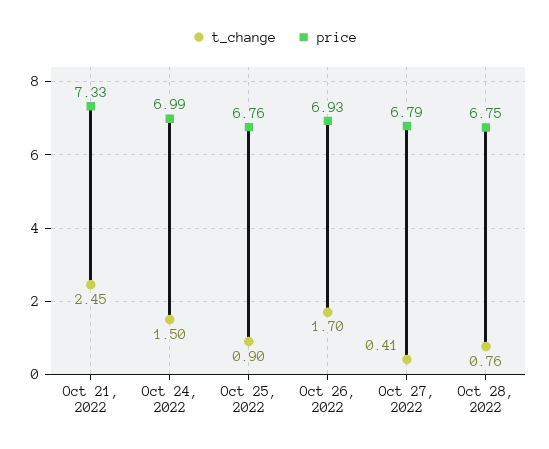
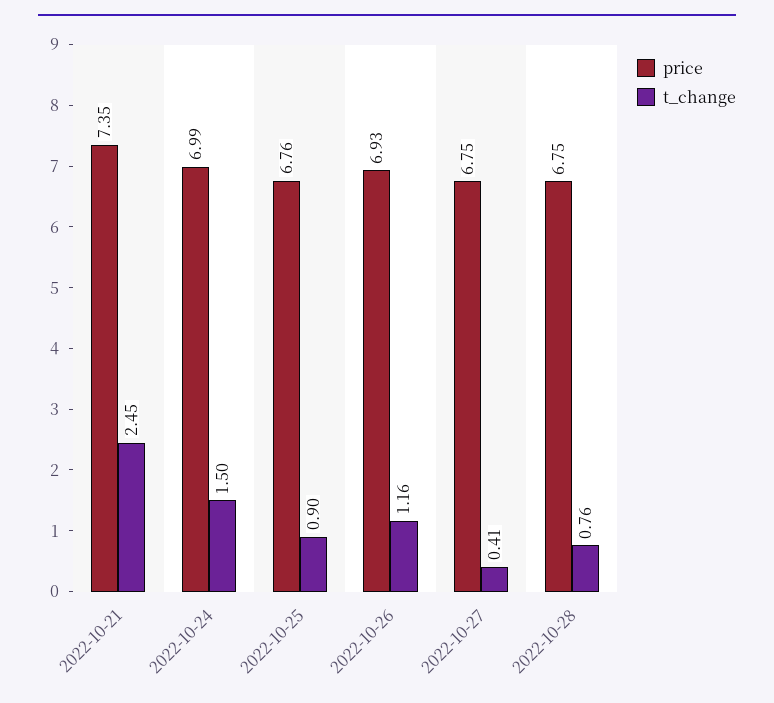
price, Oct 21, 2022: 7.33 -> 7.35
t_change, Oct 26, 2022: 1.7 -> 1.16
price, Oct 27, 2022: 6.79 -> 6.75

